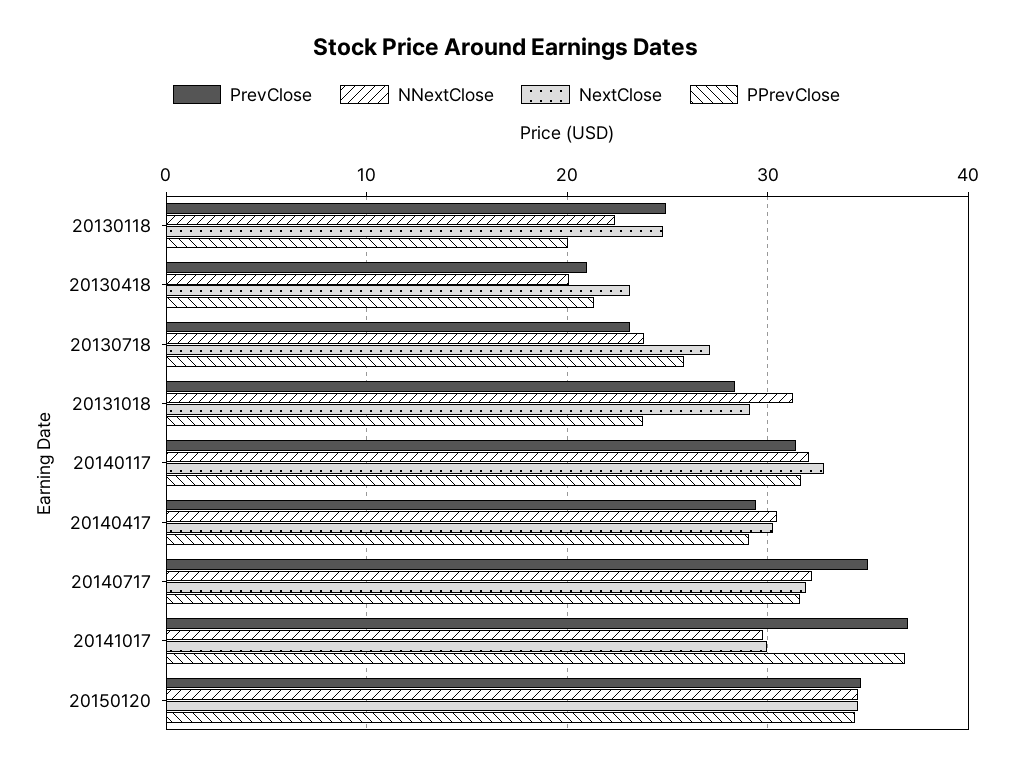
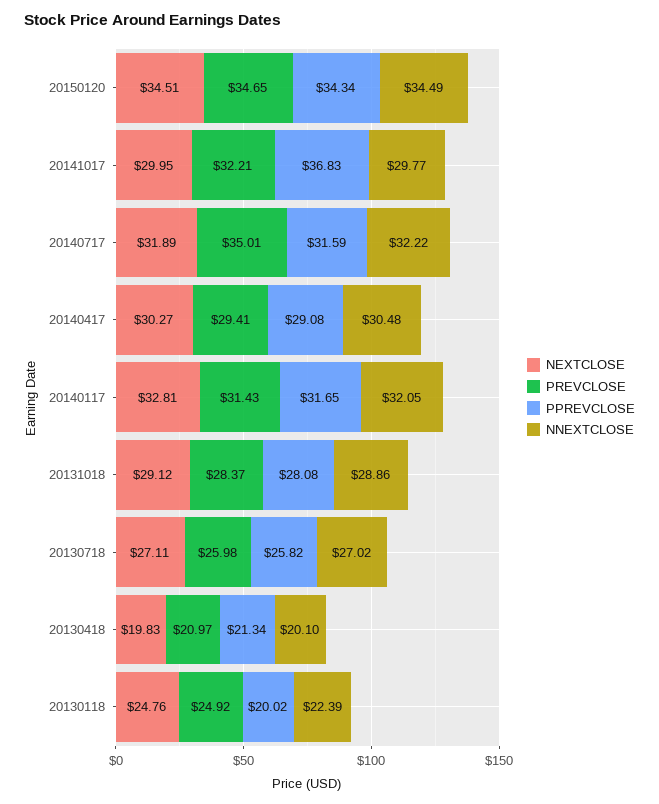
NextClose, 20130418: 23 -> 19.83
PrevClose, 20130718: 23 -> 25.98
NNextClose, 20130718: 24 -> 27.02
NNextClose, 20131018: 31 -> 28.86
PPrevClose, 20131018: 24 -> 28.08
PrevClose, 20141017: 37 -> 32.21

